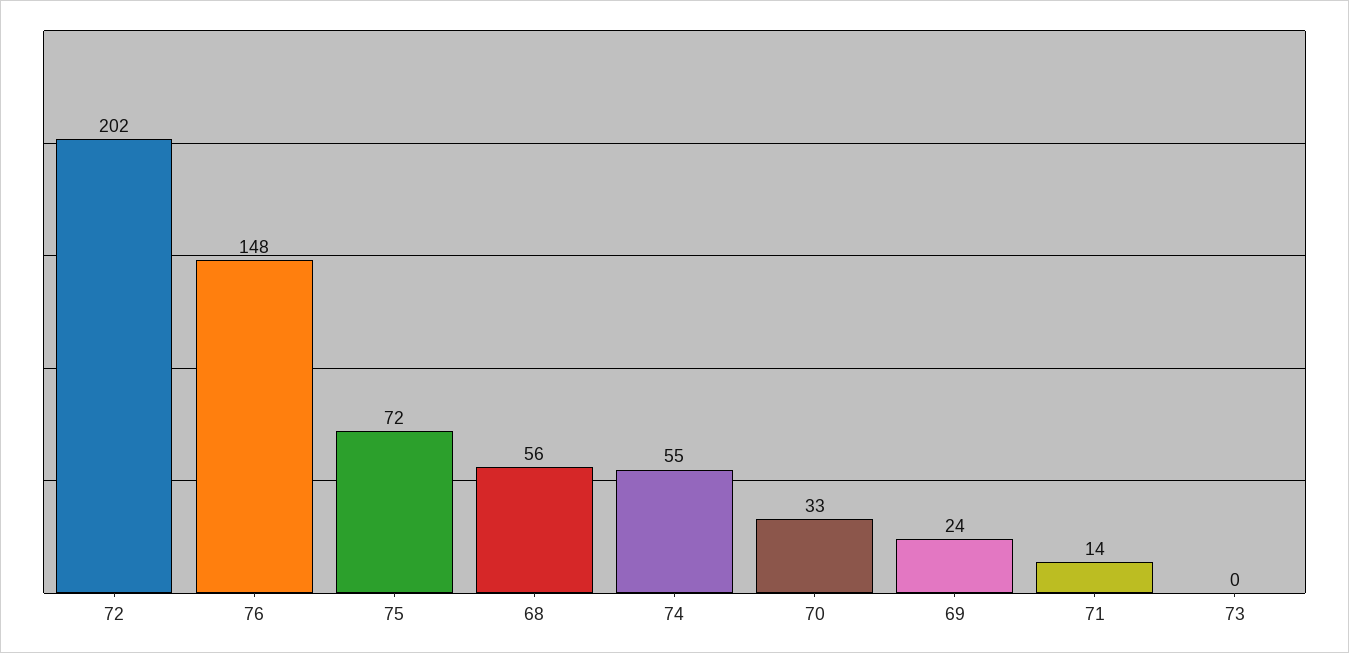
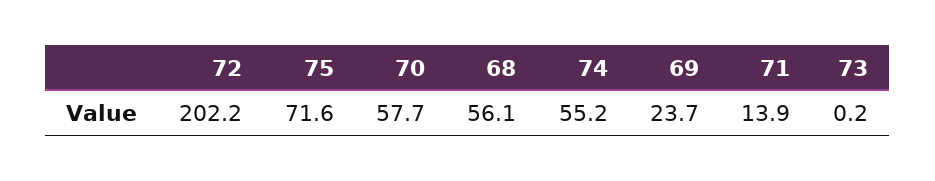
76: 148 -> none
70: 33 -> 57.7

